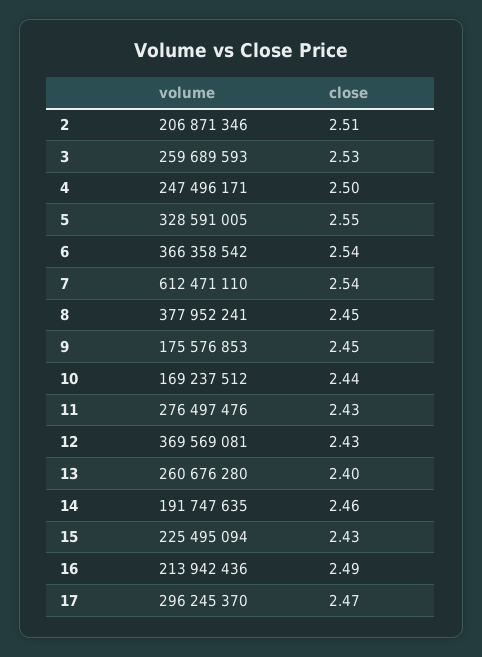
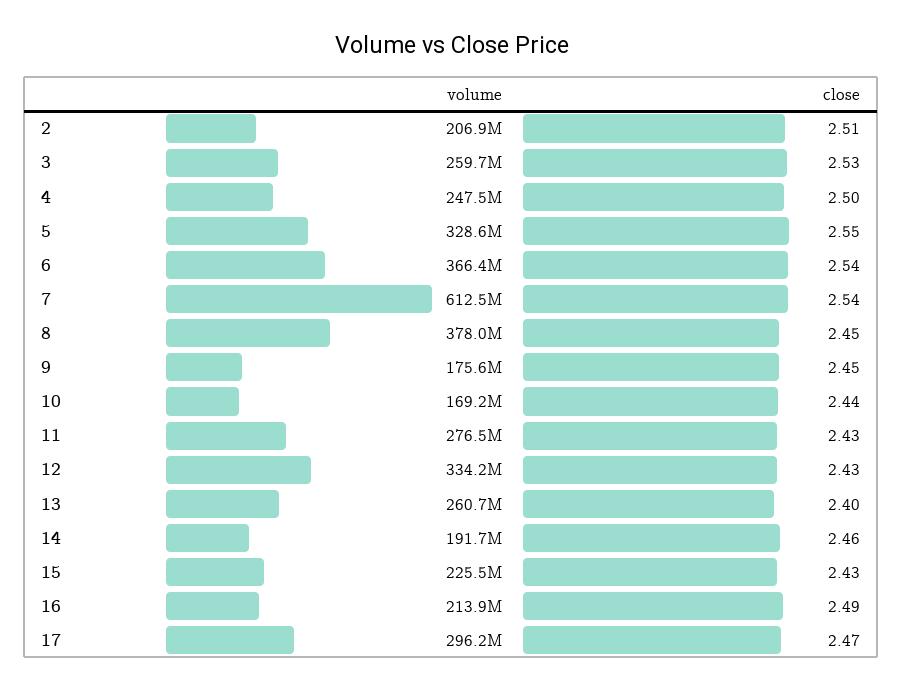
volume, 12: 369569081 -> 334200000

